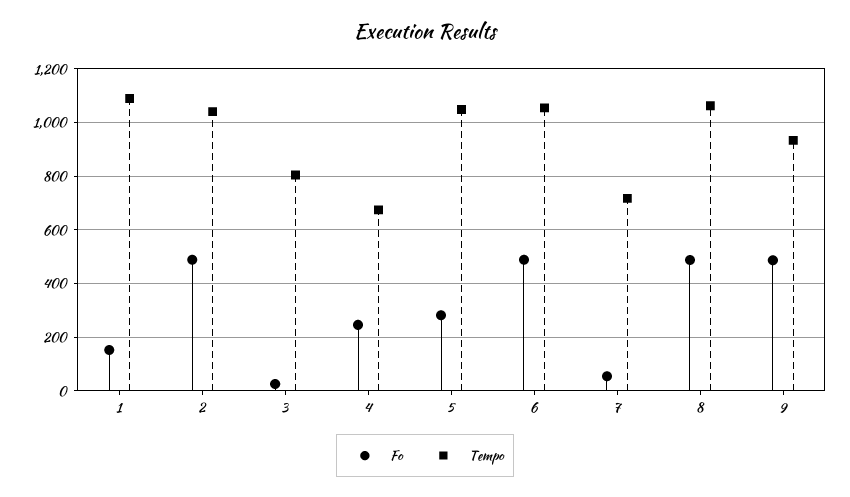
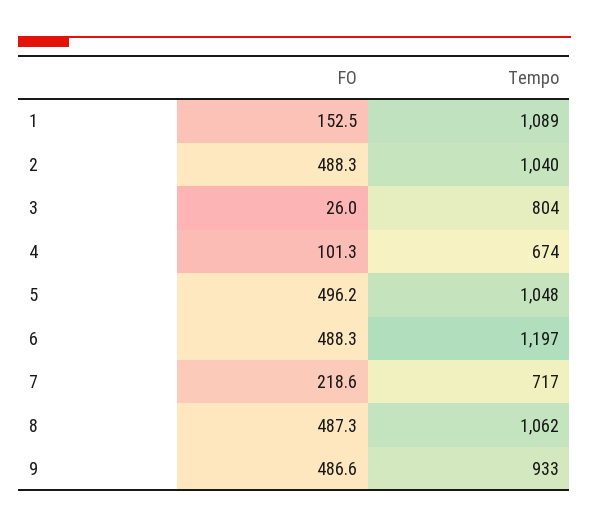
Fo, 4: 250 -> 101.3
Fo, 5: 275 -> 496.2
Tempo, 6: 1050 -> 1197
Fo, 7: 50 -> 218.6

